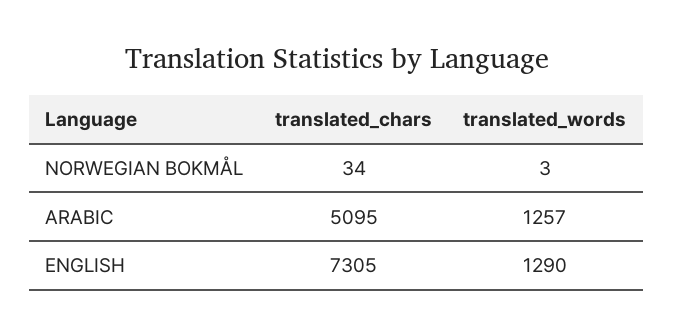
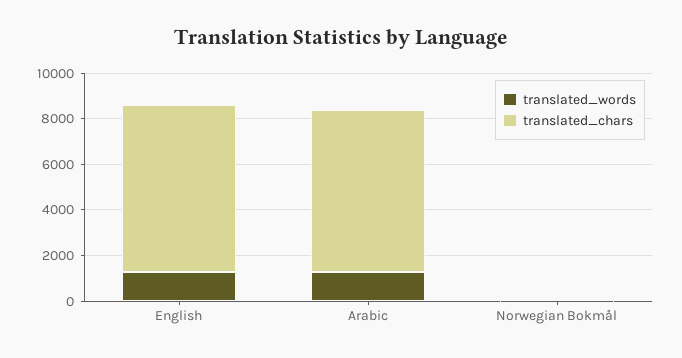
translated_chars, ARABIC: 5095 -> 7000

